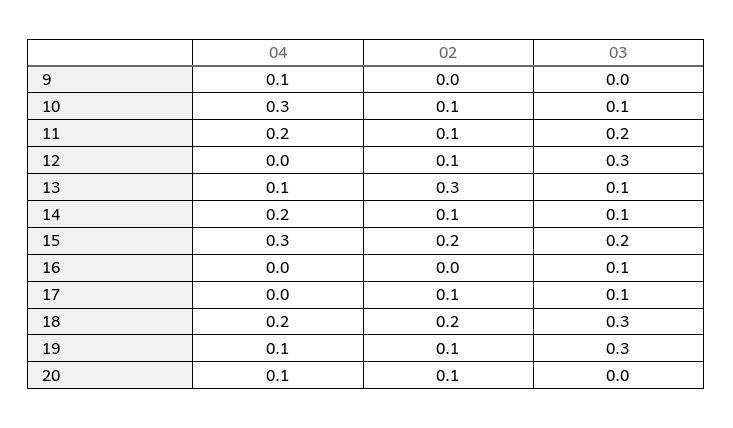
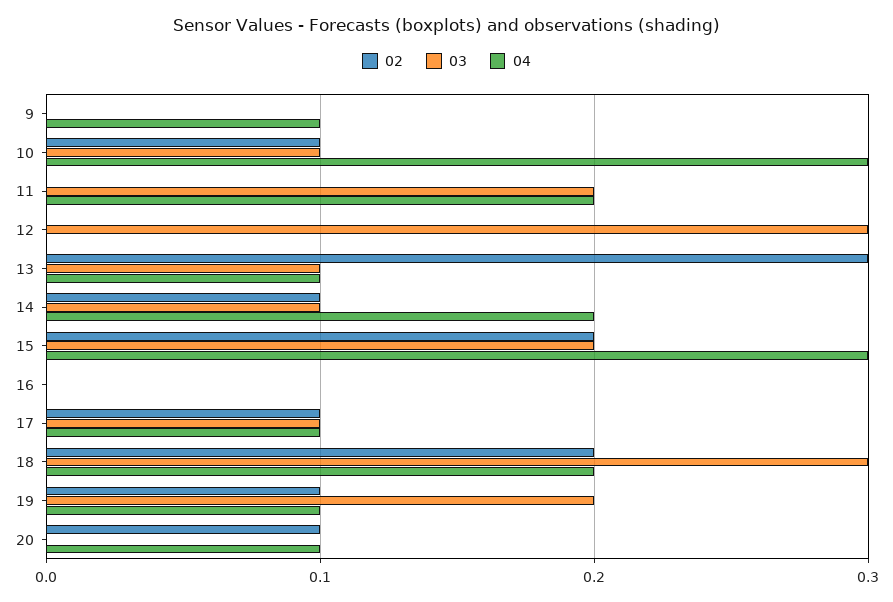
02, 11: 0.1 -> 0
02, 12: 0.1 -> 0
03, 16: 0.1 -> 0
04, 17: 0 -> 0.1
03, 19: 0.3 -> 0.2

